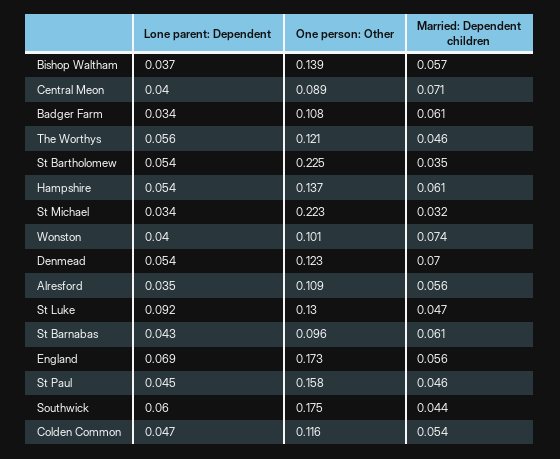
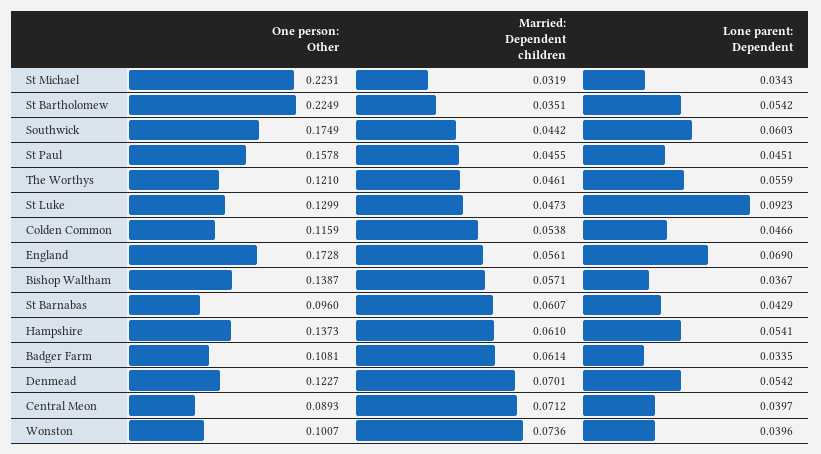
Lone parent: Dependent, Alresford: 0.035 -> none
One person: Other, Alresford: 0.109 -> none
Married: Dependent children, Alresford: 0.056 -> none

